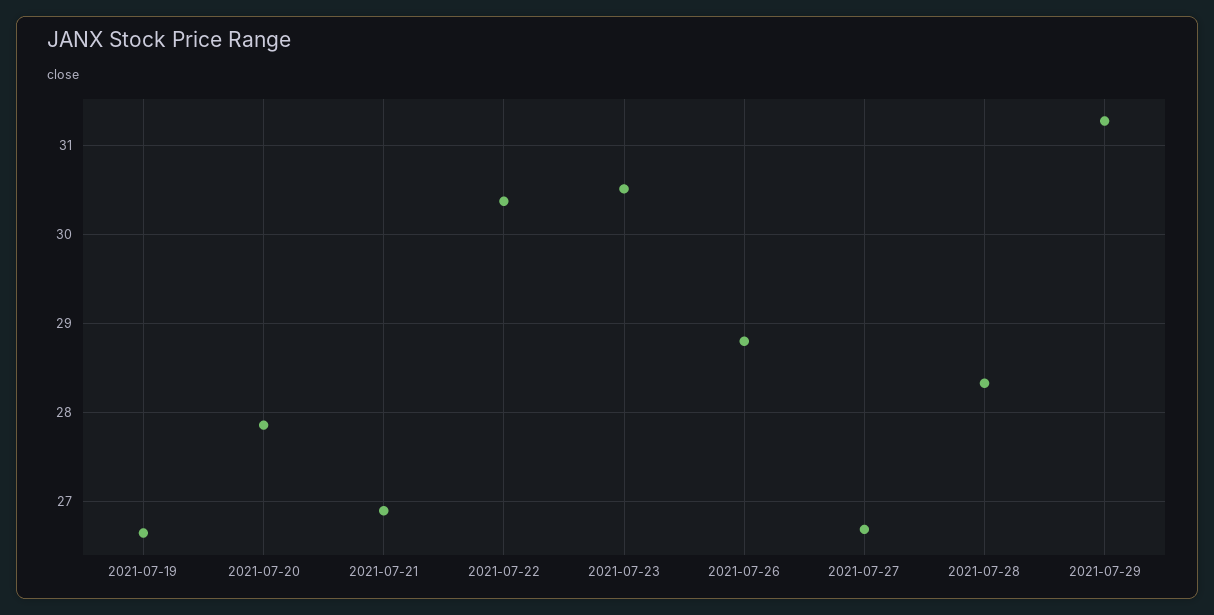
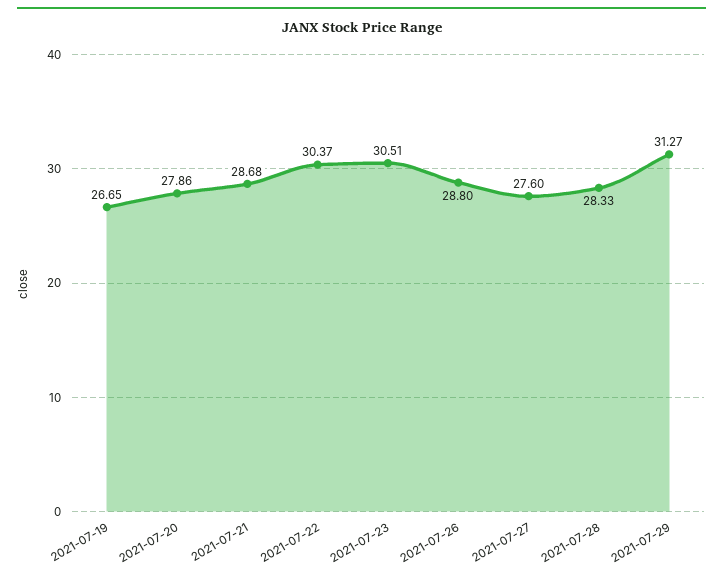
2021-07-21: 26.9 -> 28.68
2021-07-27: 26.7 -> 27.6

